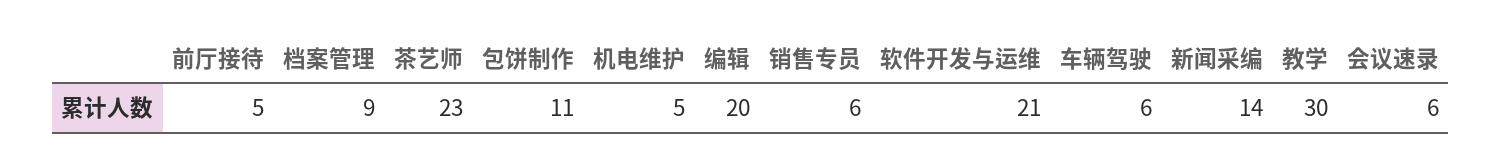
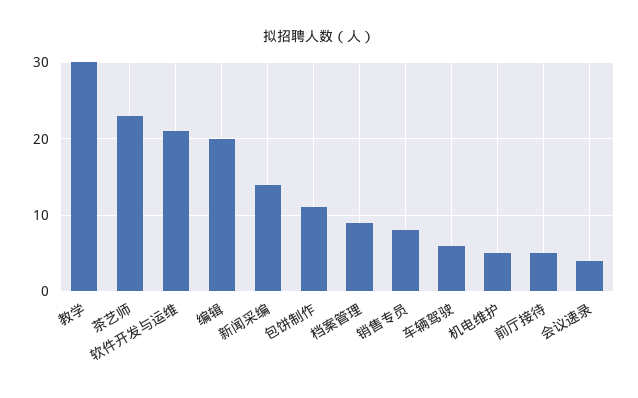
销售专员: 6 -> 8
会议速录: 6 -> 4

